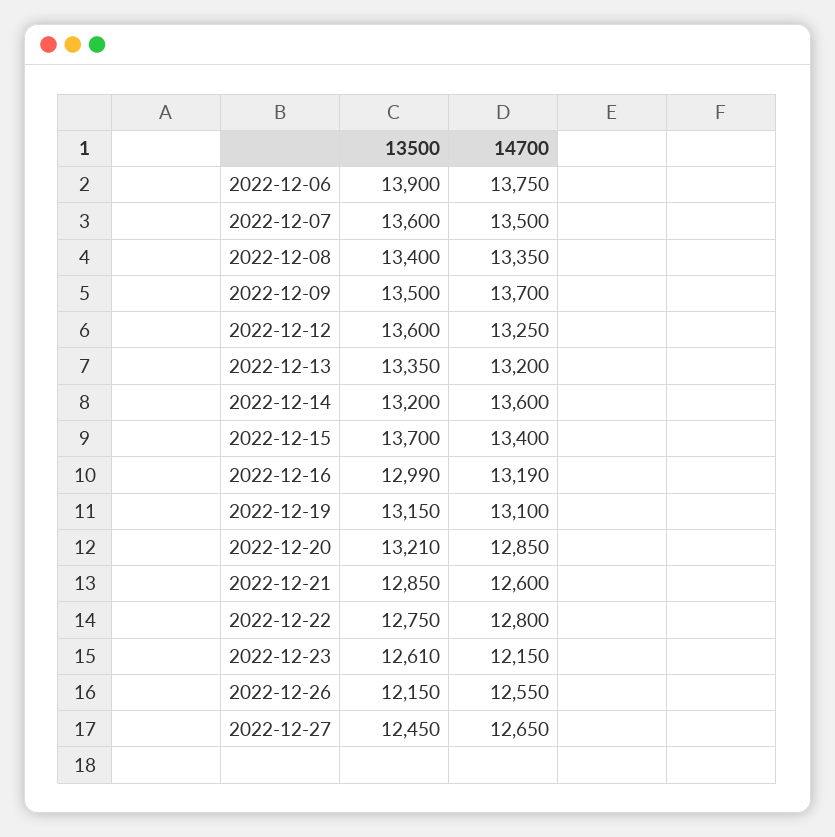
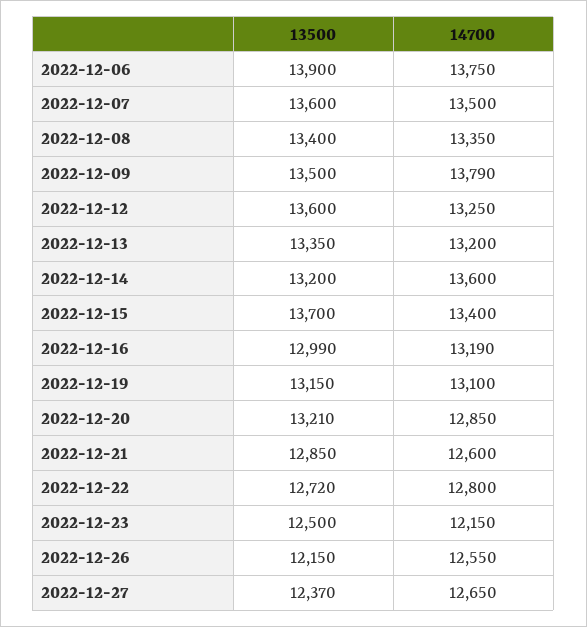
14700, 2022-12-09: 13700 -> 13790
13500, 2022-12-22: 12750 -> 12720
13500, 2022-12-23: 12610 -> 12500
13500, 2022-12-27: 12450 -> 12370

